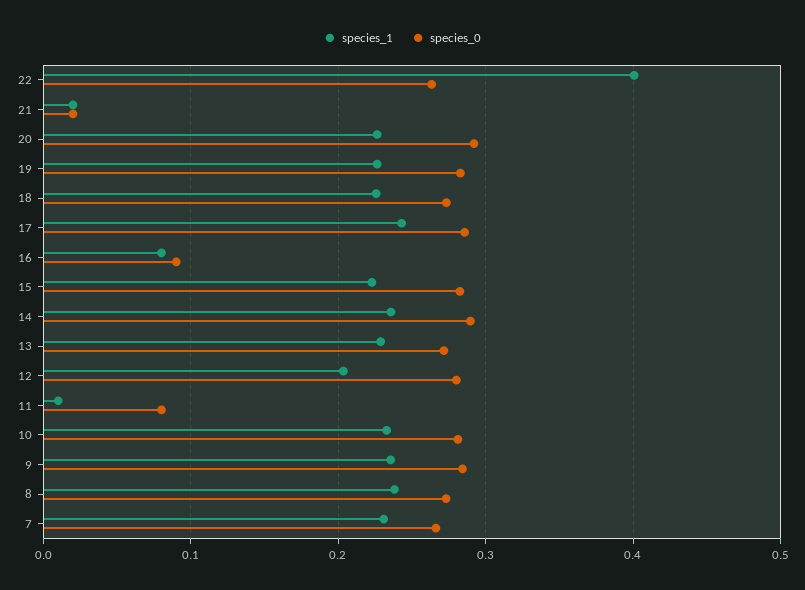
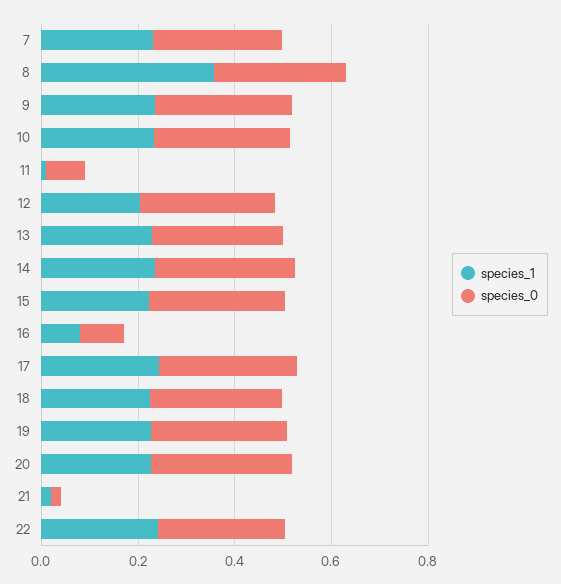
species_1, 22: 0.4 -> 0.25
species_1, 8: 0.24 -> 0.35

